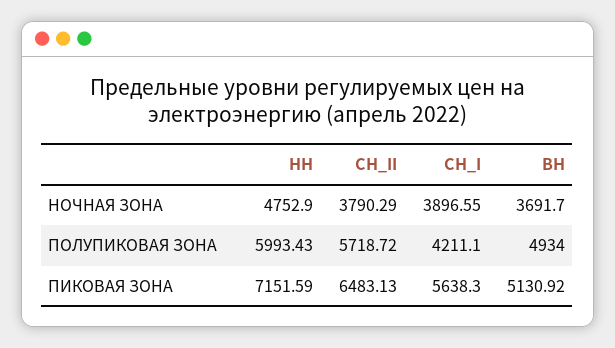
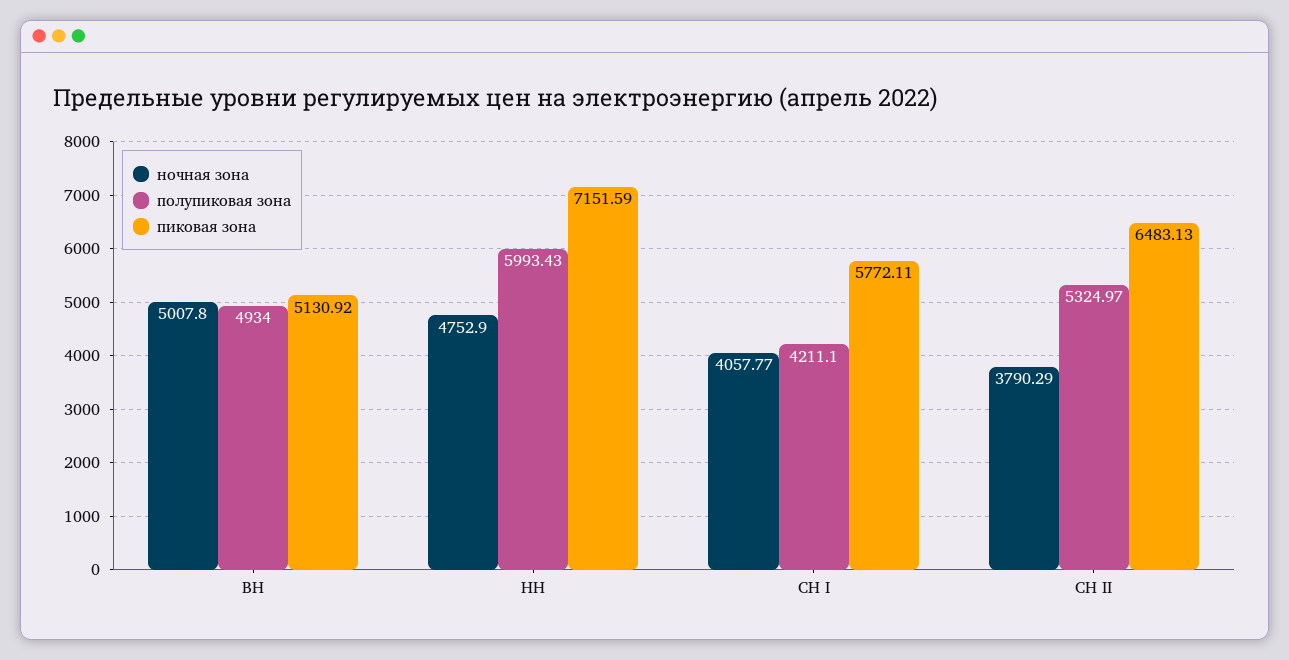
НОЧНАЯ ЗОНА, СН_I: 3896.55 -> 4057.77
НОЧНАЯ ЗОНА, ВН: 3691.7 -> 5007.8
ПОЛУПИКОВАЯ ЗОНА, СН_II: 5718.72 -> 5324.97
ПИКОВАЯ ЗОНА, СН_I: 5638.3 -> 5772.11

